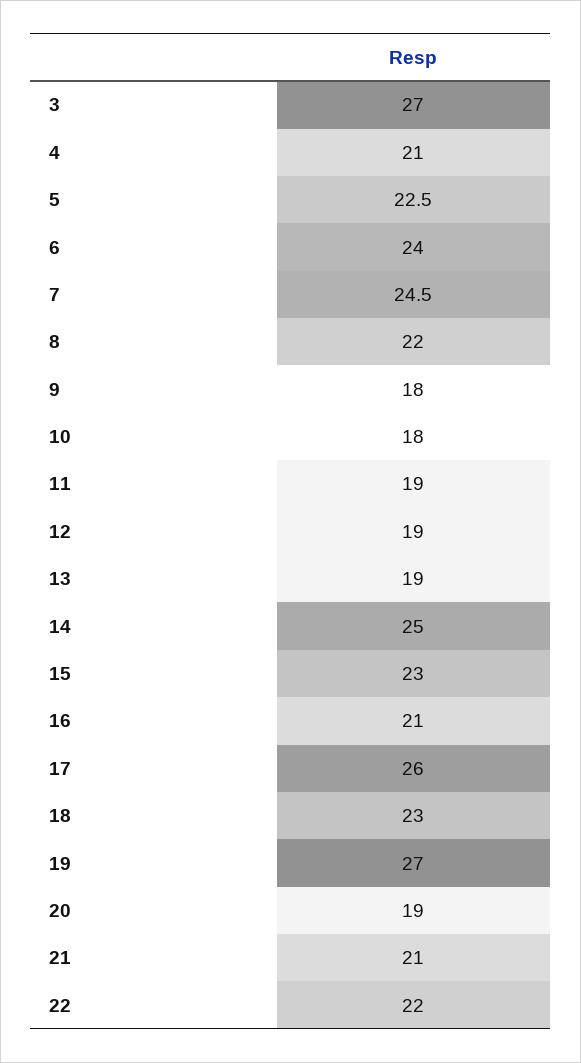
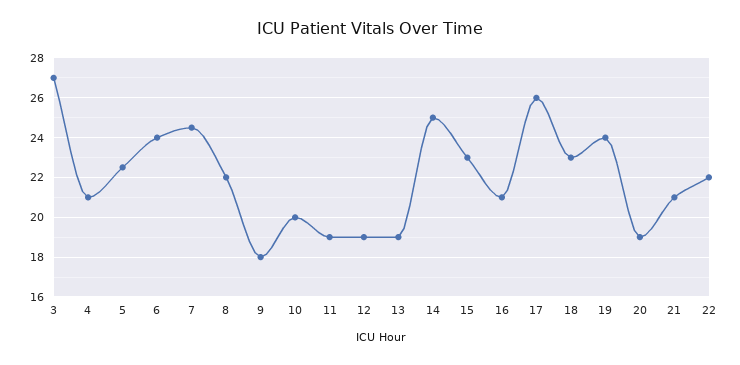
10: 18 -> 20
19: 27 -> 24

